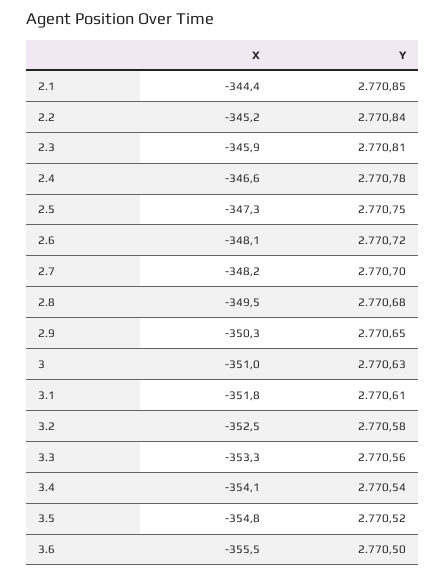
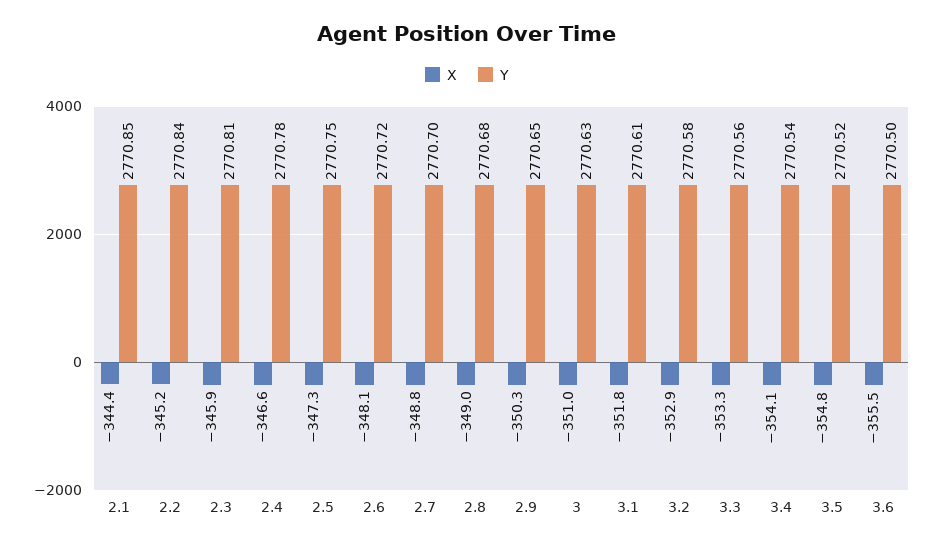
X, 2.7: -348.2 -> -348.8
X, 2.8: -349.5 -> -349
X, 3.2: -352.5 -> -352.9

